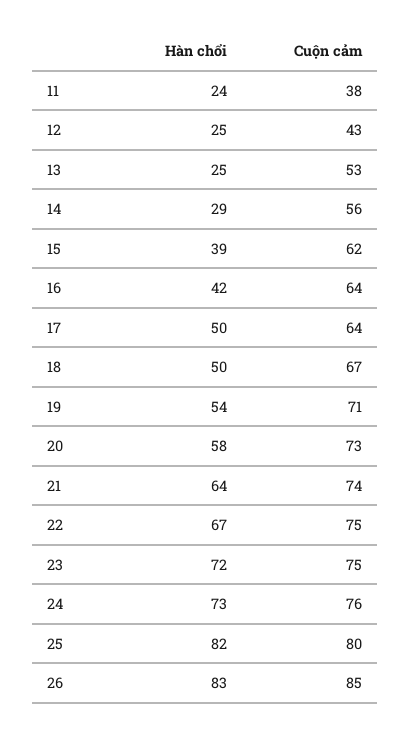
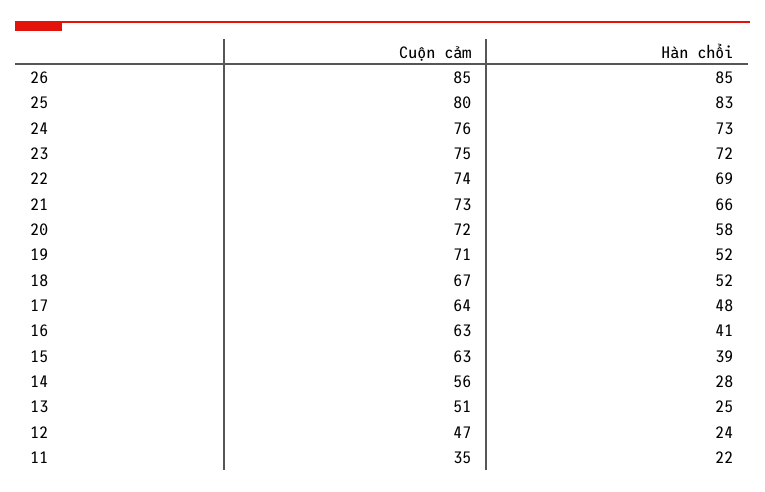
Hàn chổi, 11: 24 -> 22
Cuộn cảm, 11: 38 -> 35
Hàn chổi, 12: 25 -> 24
Cuộn cảm, 12: 43 -> 47
Cuộn cảm, 13: 53 -> 51
Hàn chổi, 14: 29 -> 28
Cuộn cảm, 15: 62 -> 63
Hàn chổi, 16: 42 -> 41
Cuộn cảm, 16: 64 -> 63
Hàn chổi, 17: 50 -> 48
Hàn chổi, 18: 50 -> 52
Hàn chổi, 19: 54 -> 52
Cuộn cảm, 20: 73 -> 72
Hàn chổi, 21: 64 -> 66
Cuộn cảm, 21: 74 -> 73
Hàn chổi, 22: 67 -> 69
Cuộn cảm, 22: 75 -> 74
Hàn chổi, 25: 82 -> 83
Hàn chổi, 26: 83 -> 85

